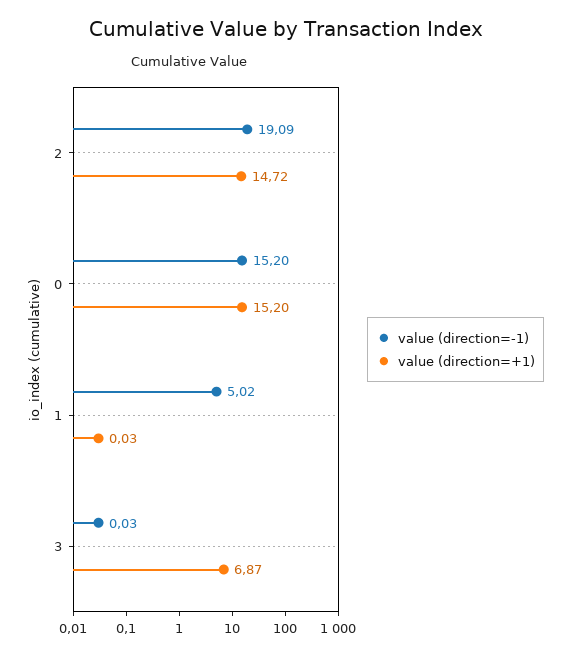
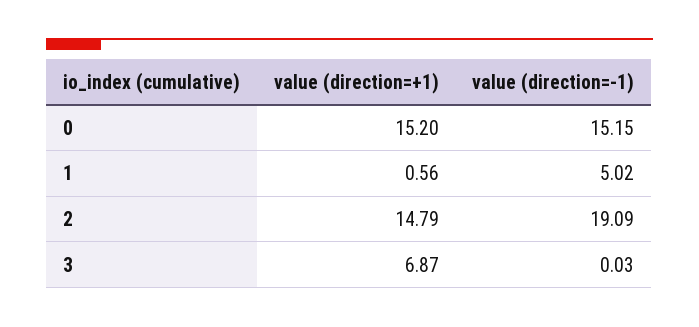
value (direction=+1), 2: 14.72 -> 14.79
value (direction=-1), 0: 15.2 -> 15.15
value (direction=+1), 1: 0.03 -> 0.56

